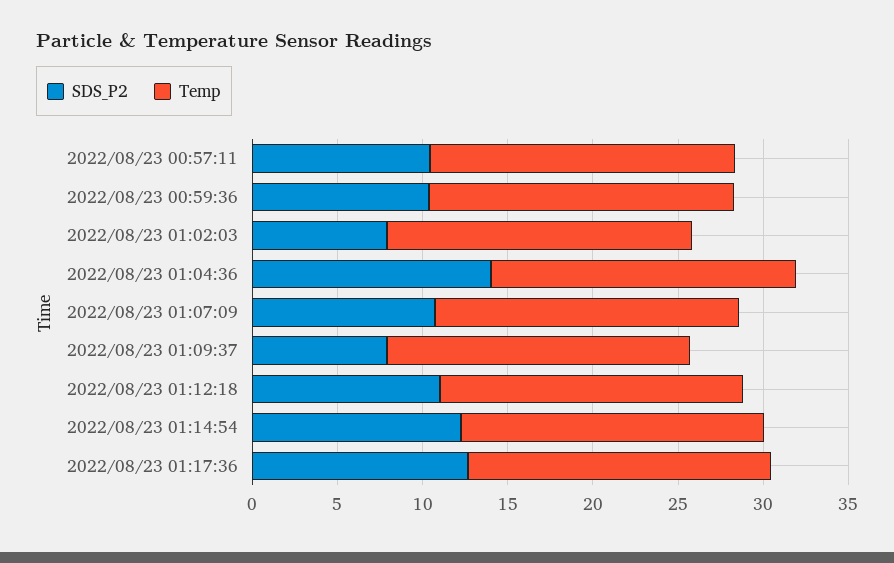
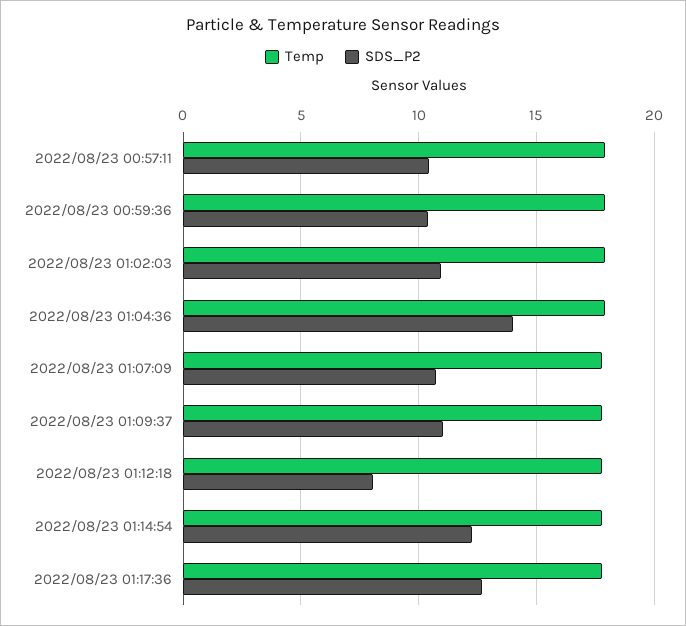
SDS_P2, 2022/08/23 01:02:03: 8 -> 11
SDS_P2, 2022/08/23 01:09:37: 8 -> 11
SDS_P2, 2022/08/23 01:12:18: 11 -> 8

